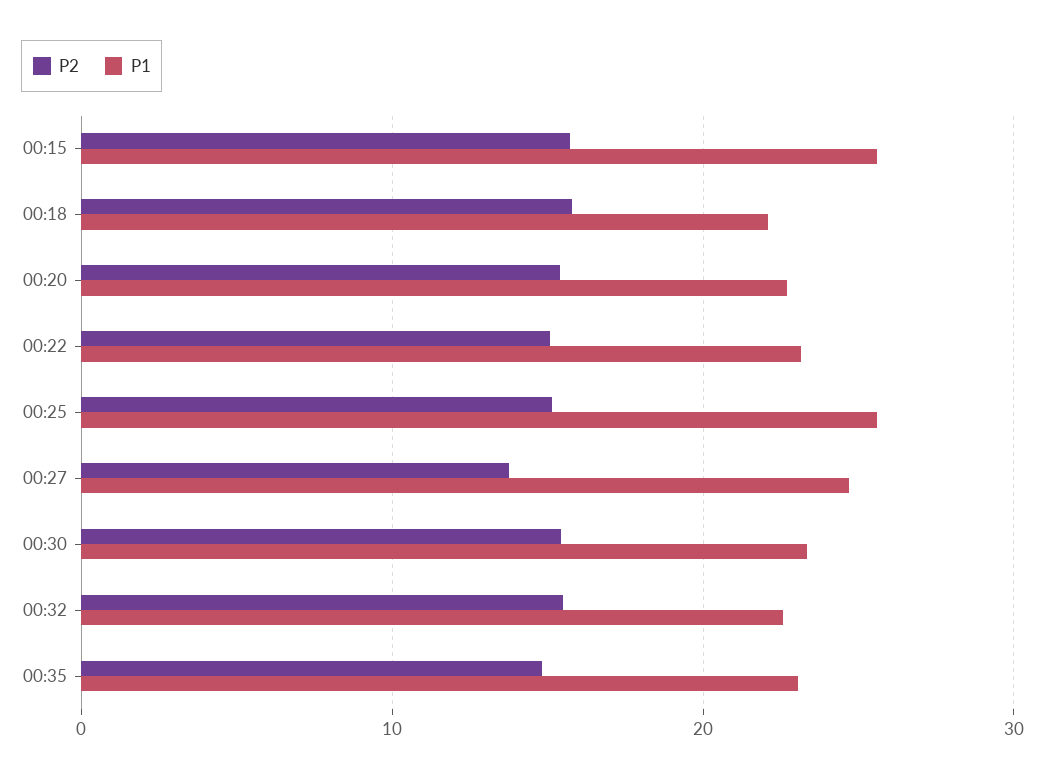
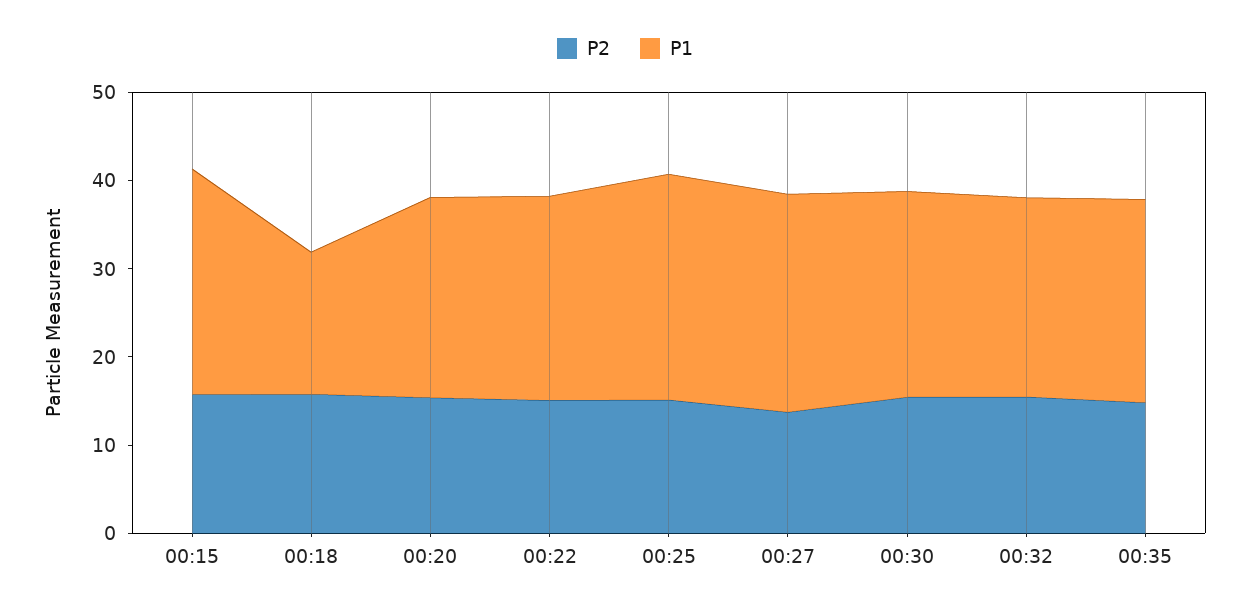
P1, 00:18: 22 -> 16

